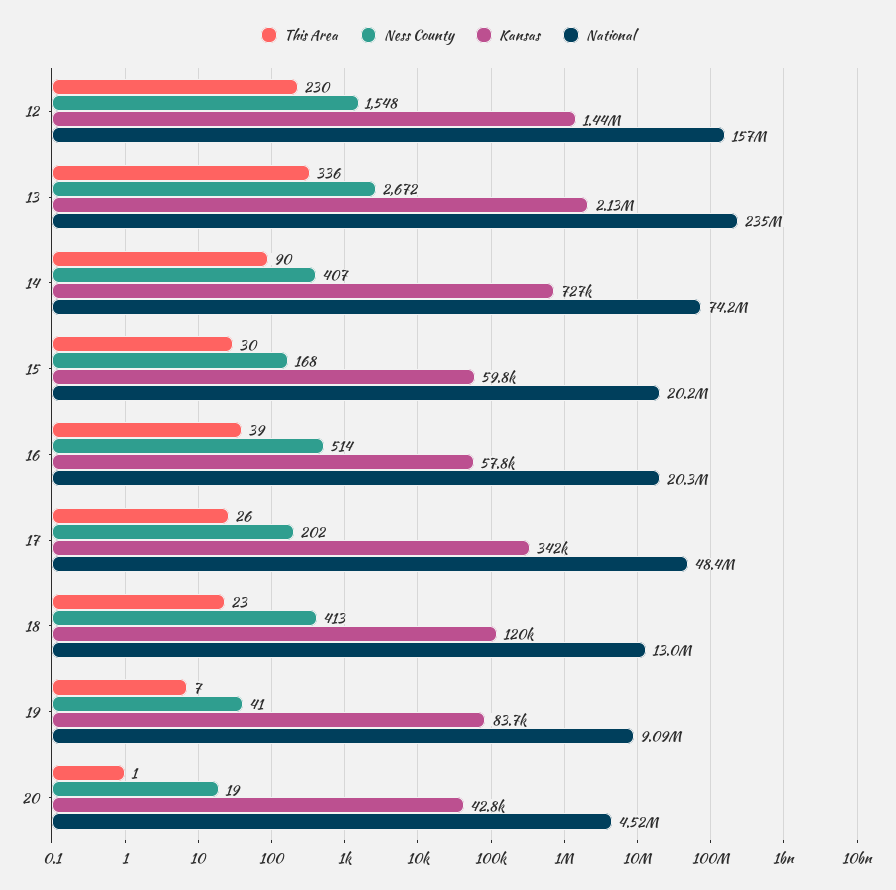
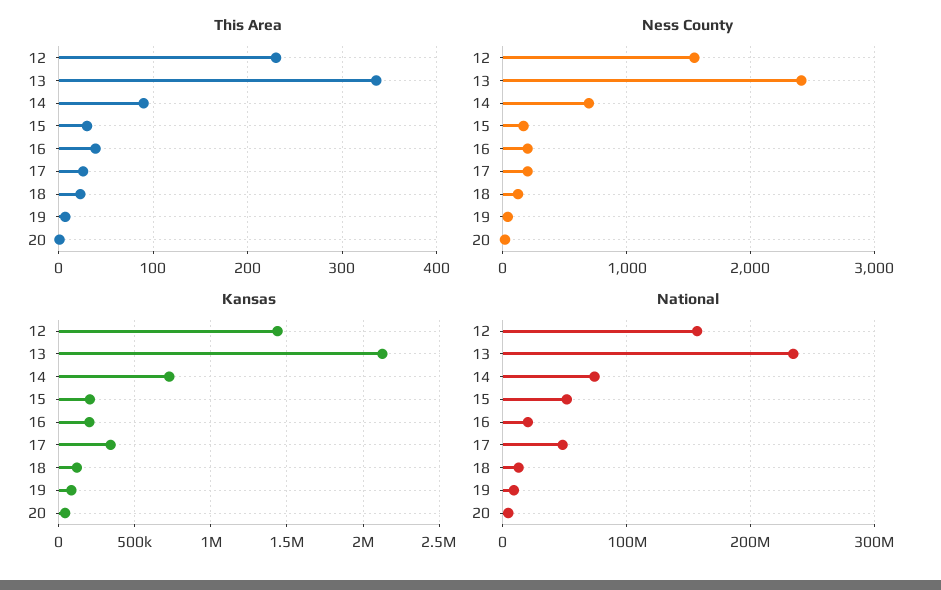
Ness County, 13: 2672 -> 2400
Ness County, 14: 407 -> 700
Kansas, 15: 59800 -> 200000
National, 15: 20200000 -> 50000000
Ness County, 16: 514 -> 200
Kansas, 16: 57800 -> 200000
Ness County, 18: 413 -> 100

